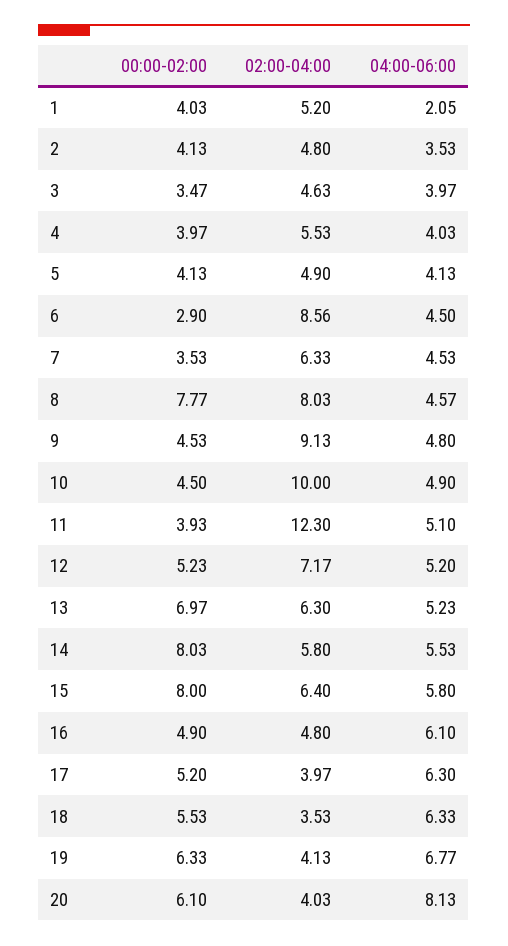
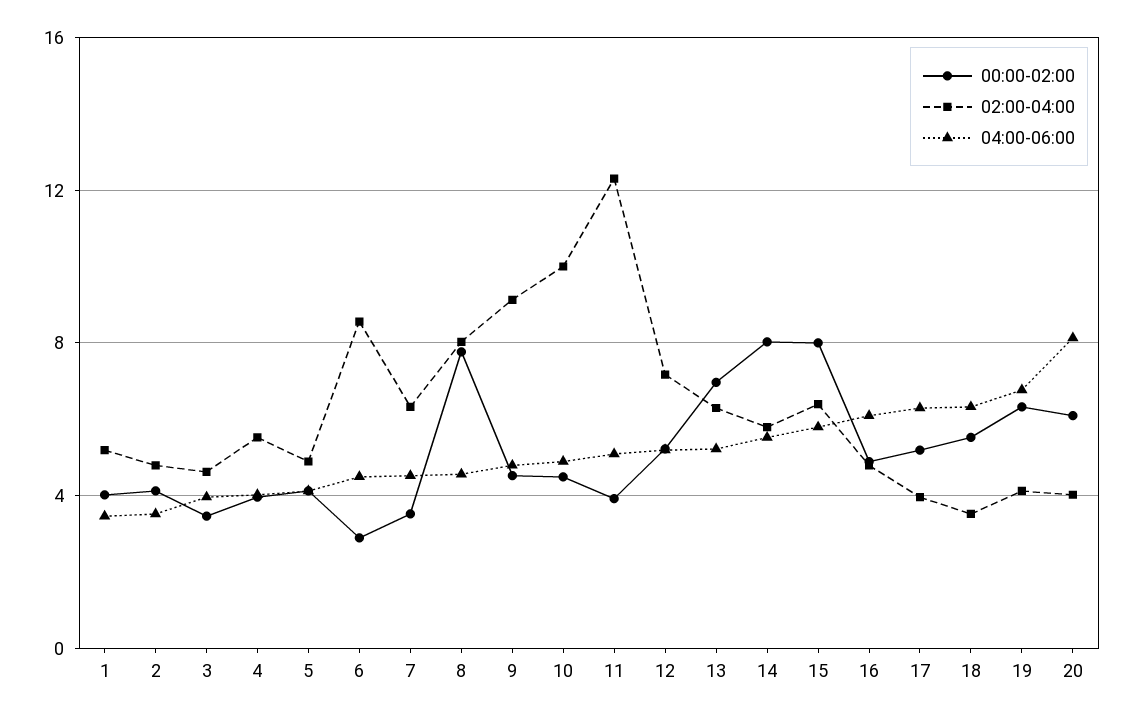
04:00-06:00, 1: 2.05 -> 3.5

